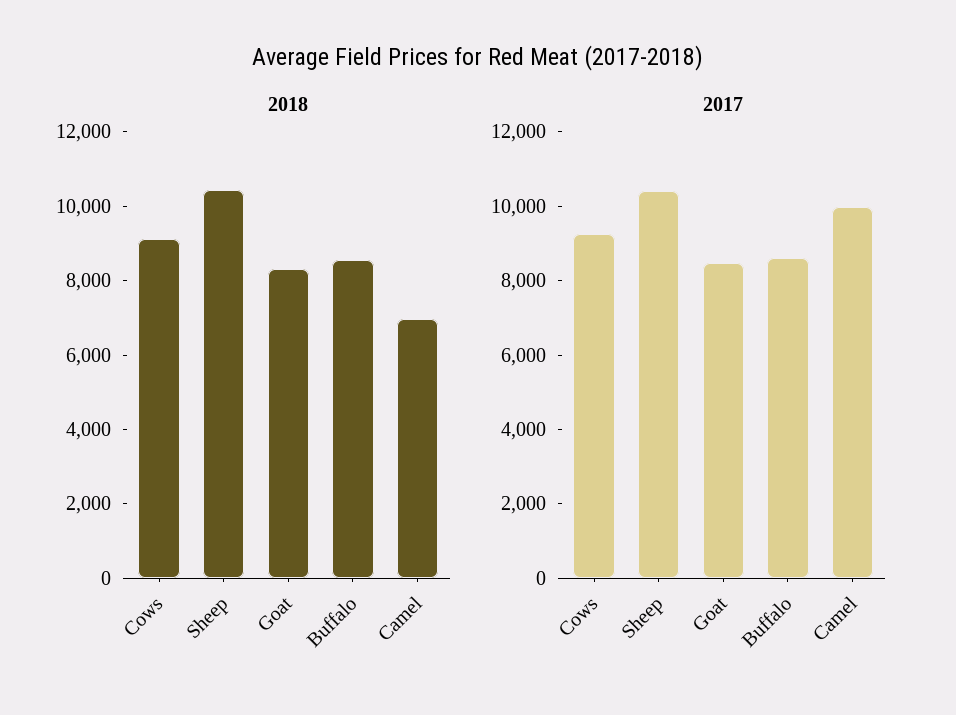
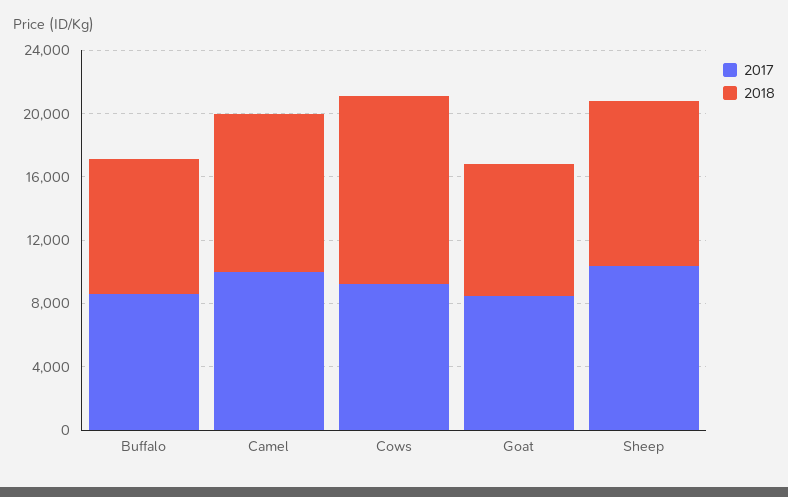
2018, Cows: 9000 -> 12000
2018, Camel: 7000 -> 10000

